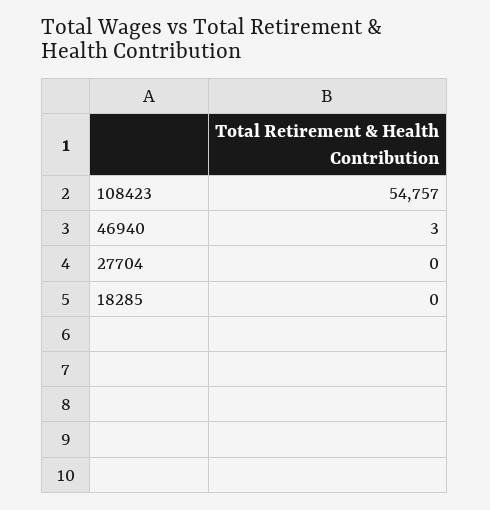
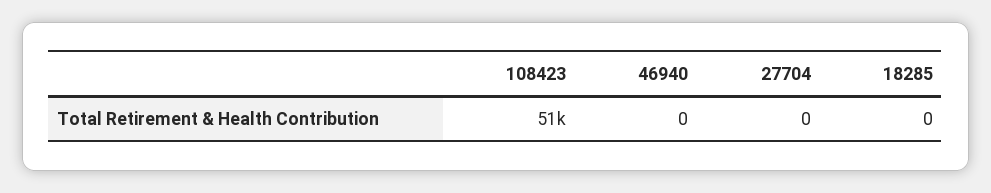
108423: 54757 -> 51000
46940: 3 -> 0

